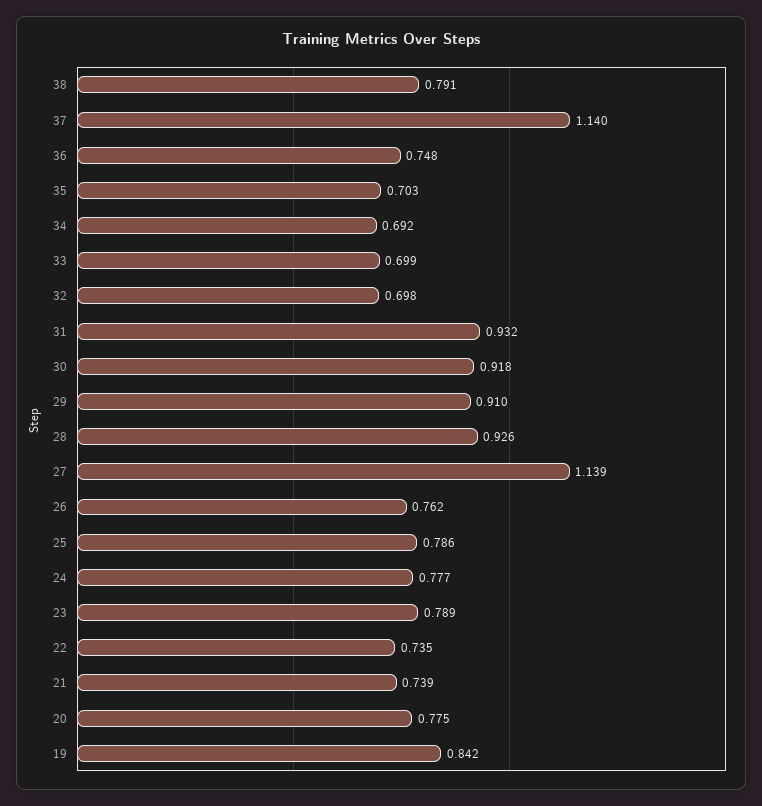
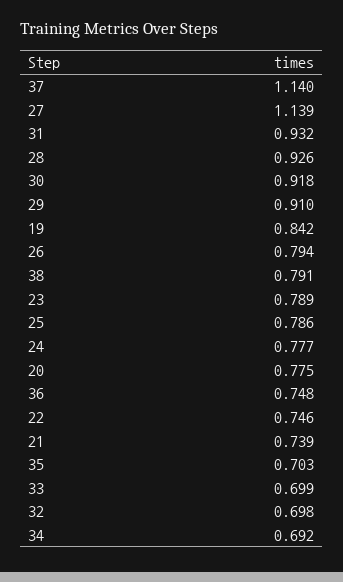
26: 0.762 -> 0.794
22: 0.735 -> 0.746

